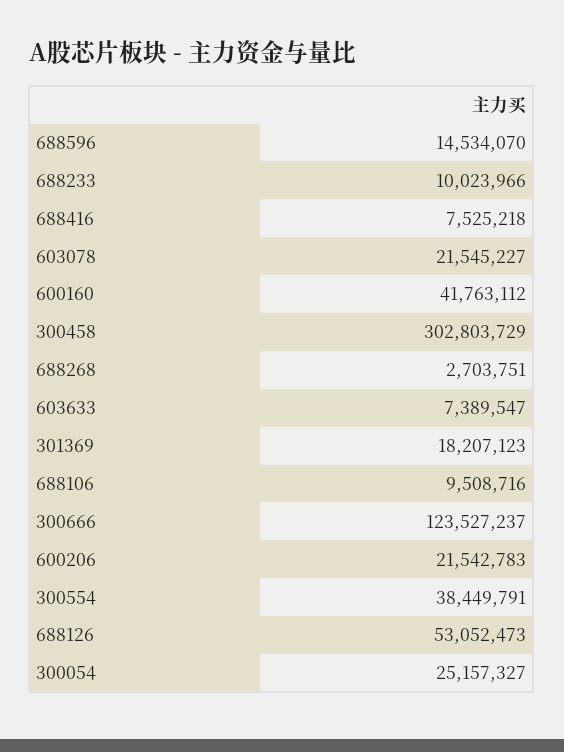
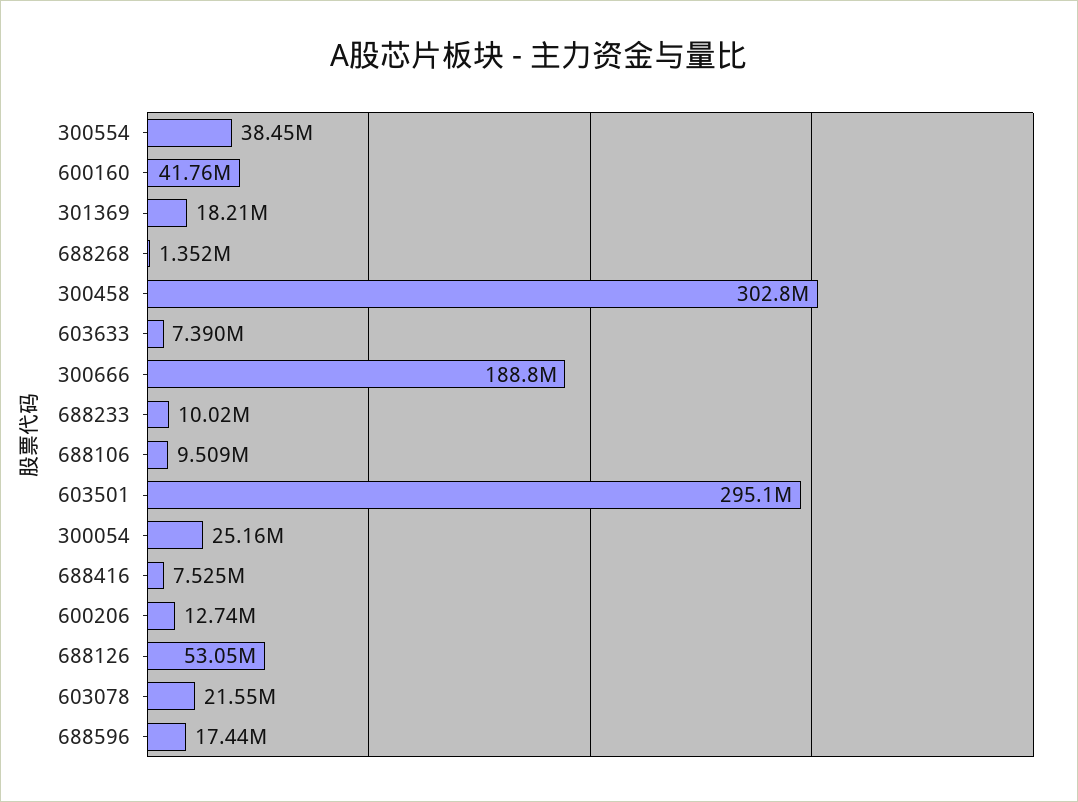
688596: 14534070 -> 17440000
688268: 2703751 -> 1352000
300666: 123527237 -> 188800000
600206: 21542783 -> 12740000
603501: none -> 295100000

